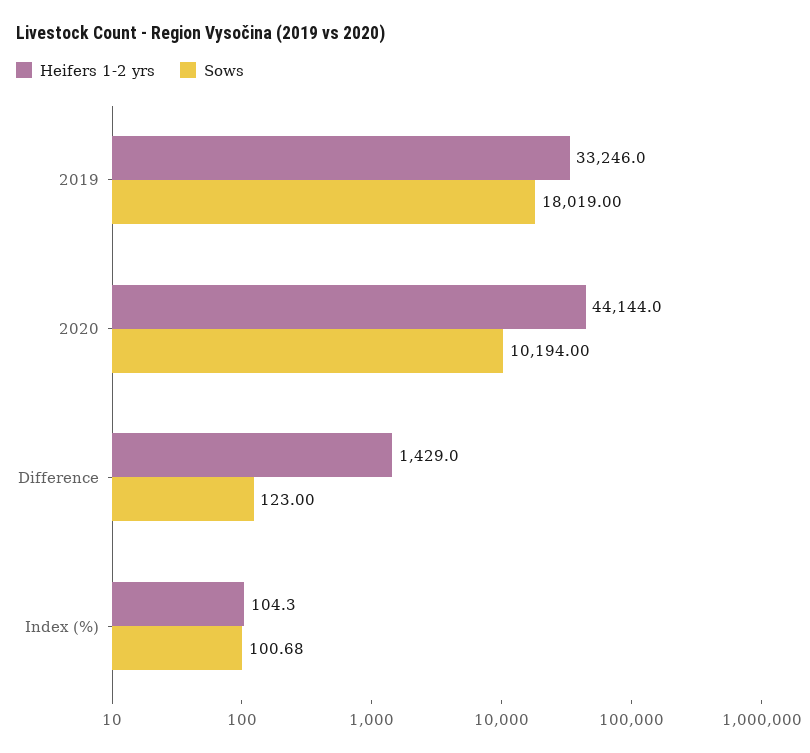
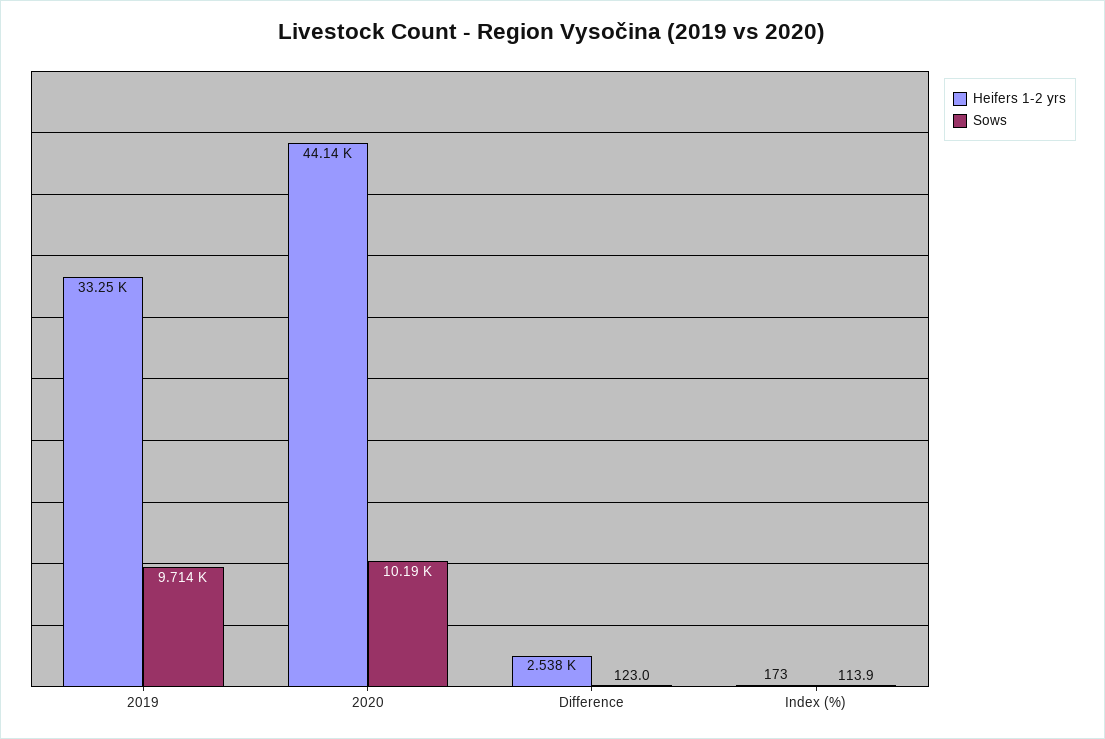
Sows, 2019: 18019 -> 9714
Heifers 1-2 yrs, Difference: 1429 -> 2538
Heifers 1-2 yrs, Index (%): 104.3 -> 173
Sows, Index (%): 100.68 -> 113.9

